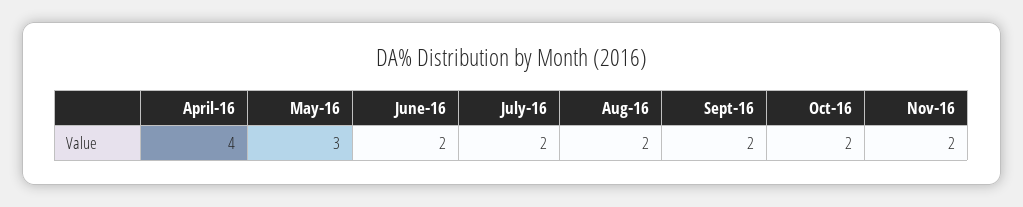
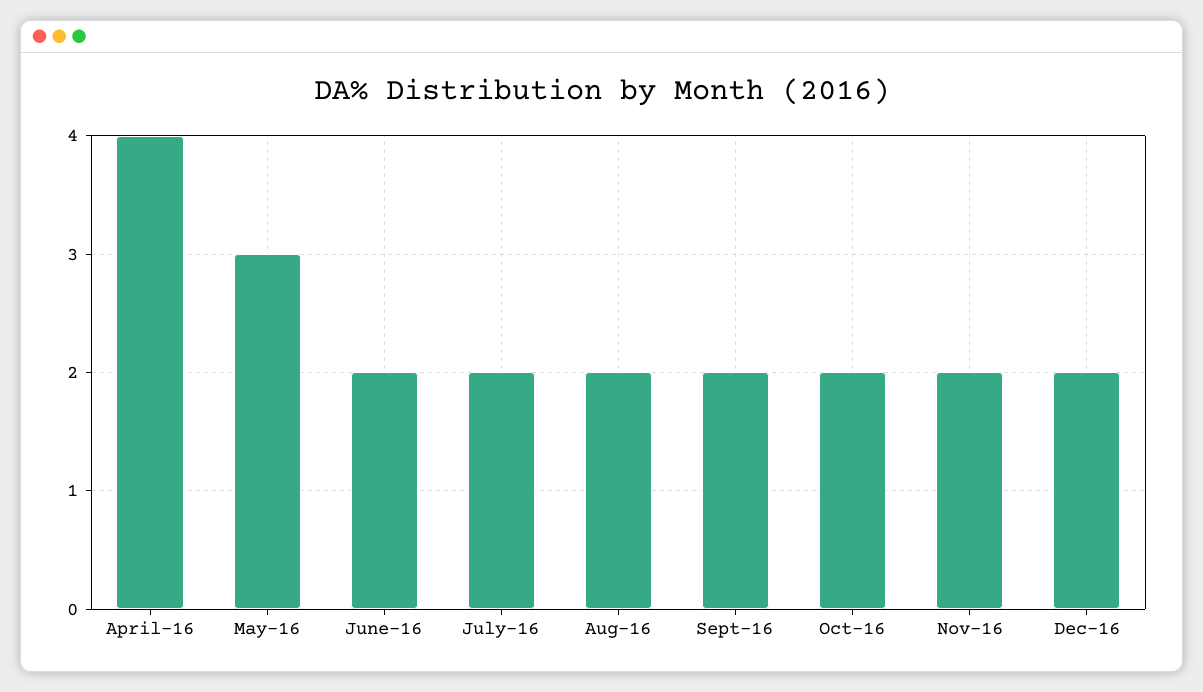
Dec-16: none -> 2

